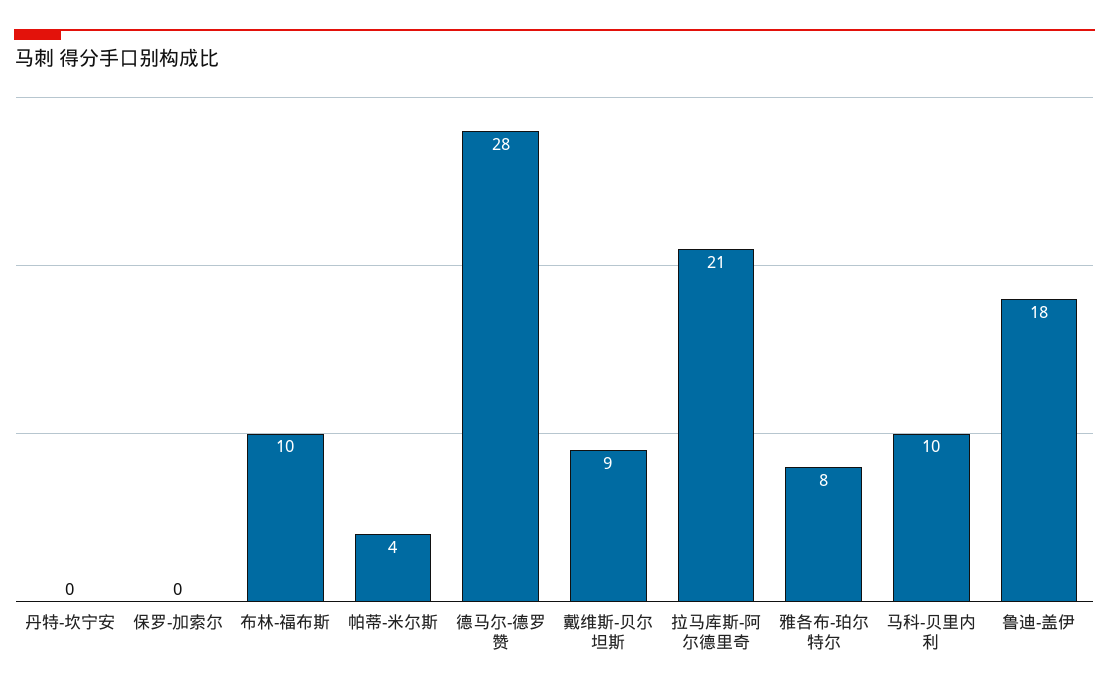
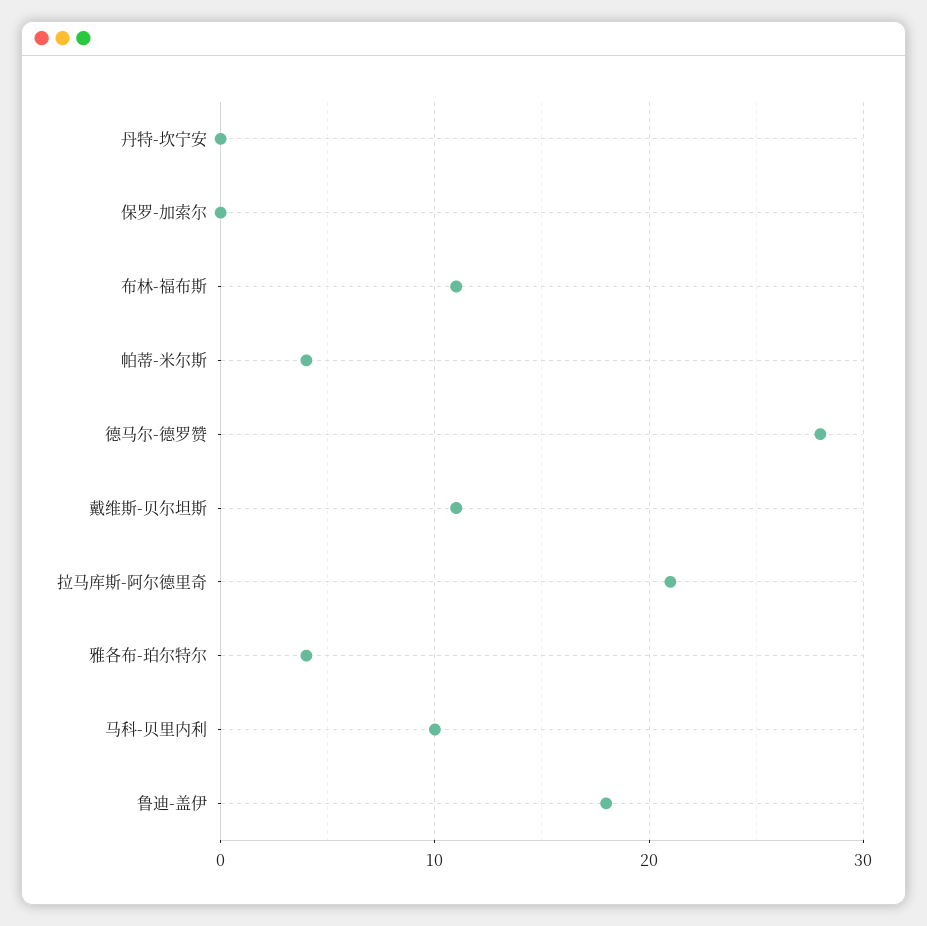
布林-福布斯: 10 -> 11
戴维斯-贝尔坦斯: 9 -> 11
雅各布-珀尔特尔: 8 -> 4

